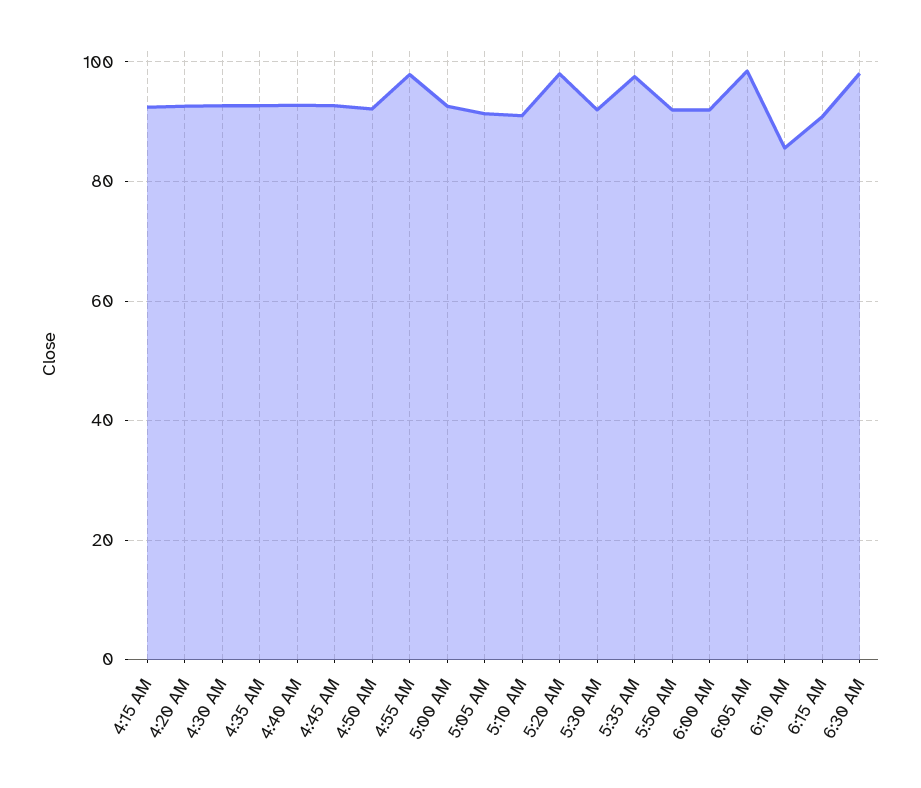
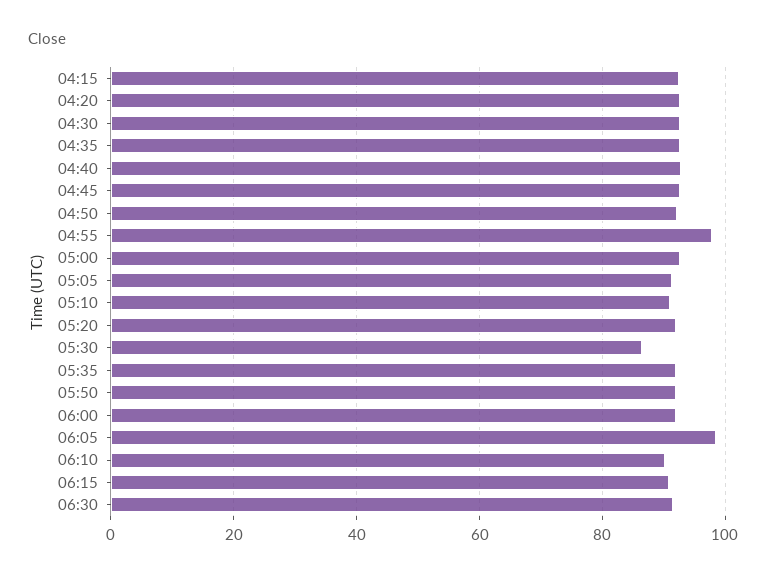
5:20 AM: 98 -> 92
5:30 AM: 92 -> 86
5:35 AM: 98 -> 92
6:10 AM: 86 -> 90
6:30 AM: 98 -> 92

